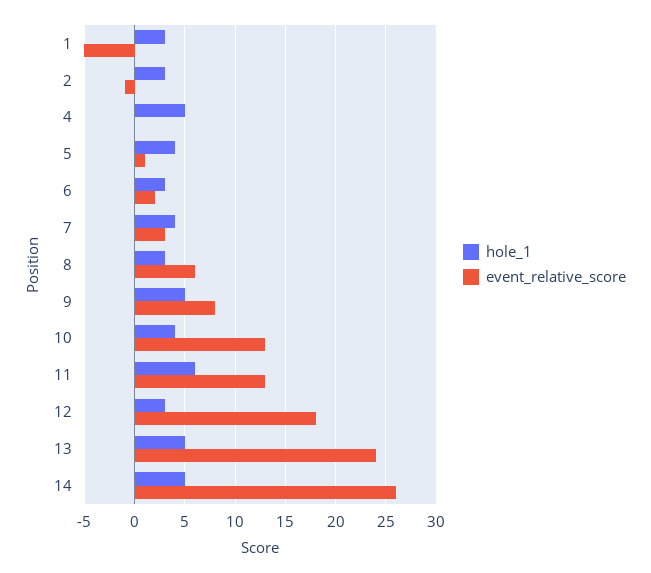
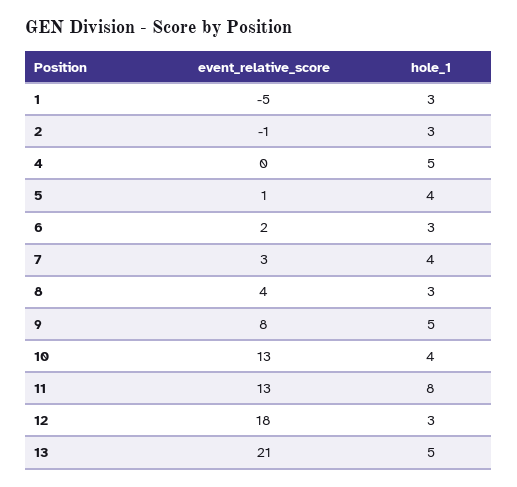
event_relative_score, 8: 6 -> 4
hole_1, 11: 6 -> 8
event_relative_score, 13: 24 -> 21
hole_1, 14: 5 -> none
event_relative_score, 14: 26 -> none

